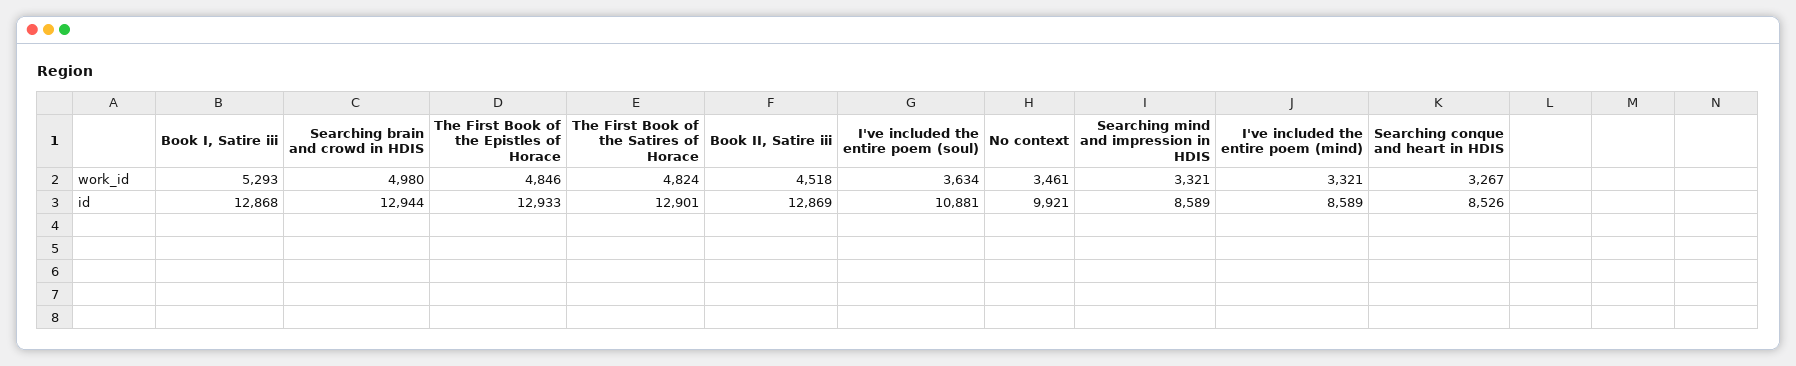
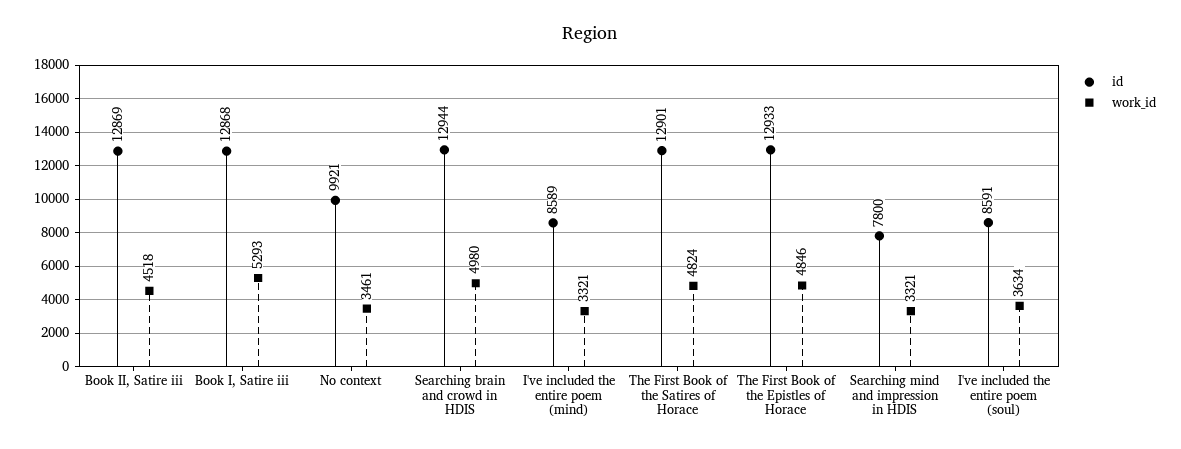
work_id, Searching conque and heart in HDIS: 3267 -> none
id, I've included the entire poem (soul): 10881 -> 8591
id, Searching mind and impression in HDIS: 8589 -> 7800
id, Searching conque and heart in HDIS: 8526 -> none

